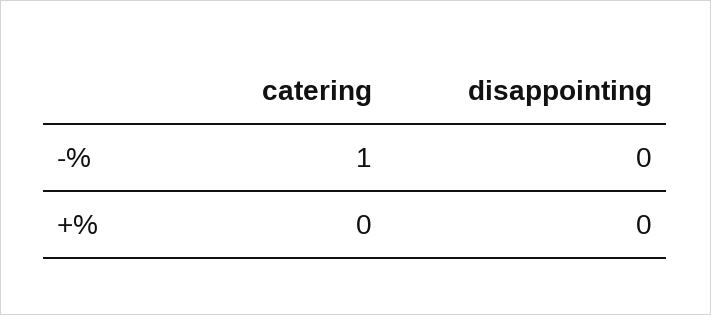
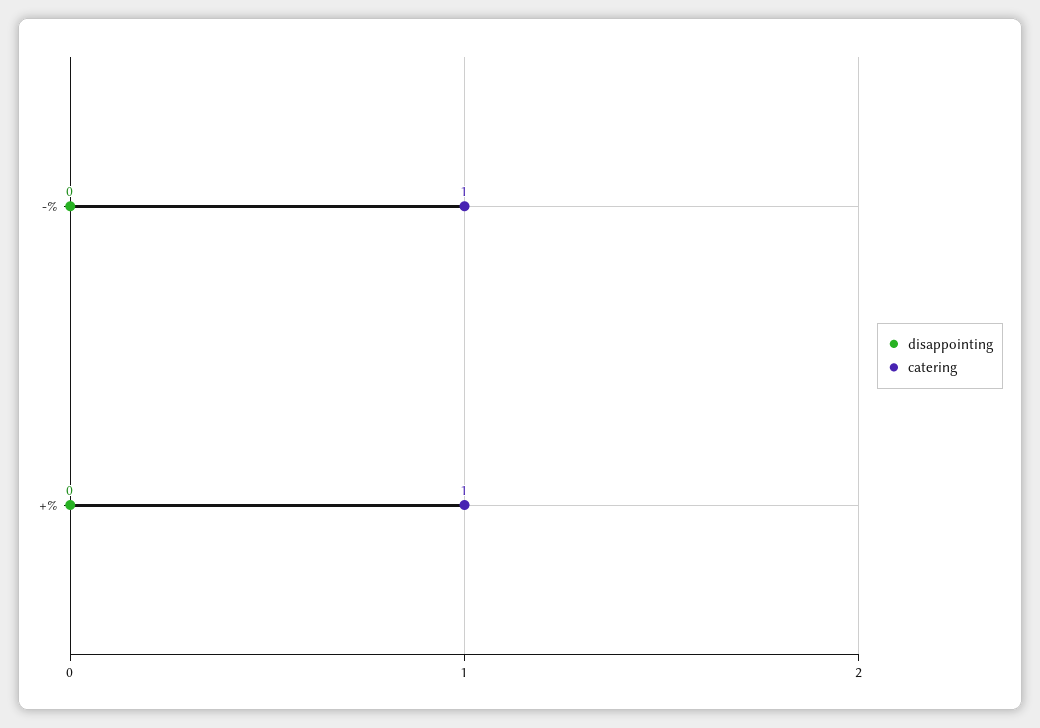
catering, +%: 0 -> 1

